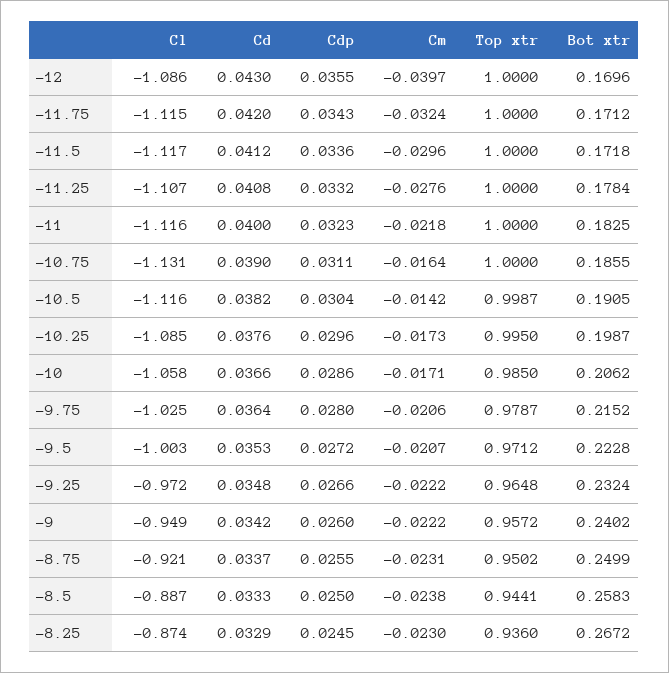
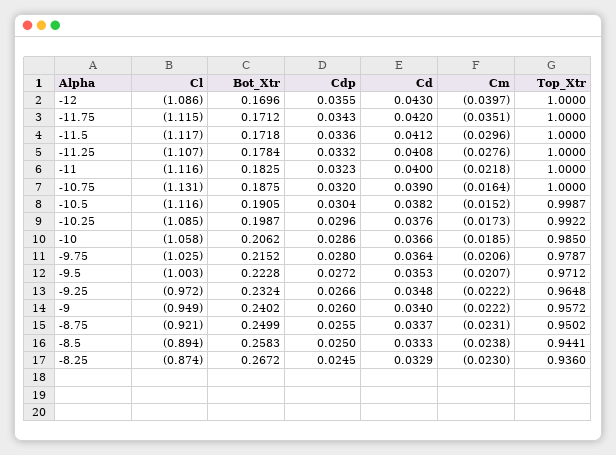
Cm, -11.75: -0.0324 -> -0.0351
Cdp, -10.75: 0.0311 -> 0.032
Bot xtr, -10.75: 0.1855 -> 0.1875
Cm, -10.5: -0.0142 -> -0.0152
Top xtr, -10.25: 0.995 -> 0.9922
Cm, -10: -0.0171 -> -0.0185
Cd, -9: 0.0342 -> 0.034
Cl, -8.5: -0.887 -> -0.894

